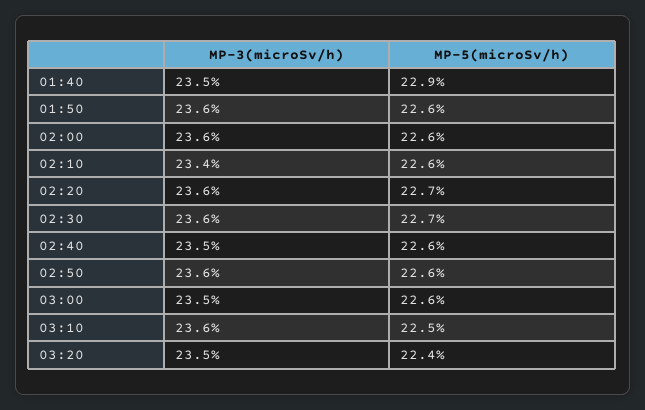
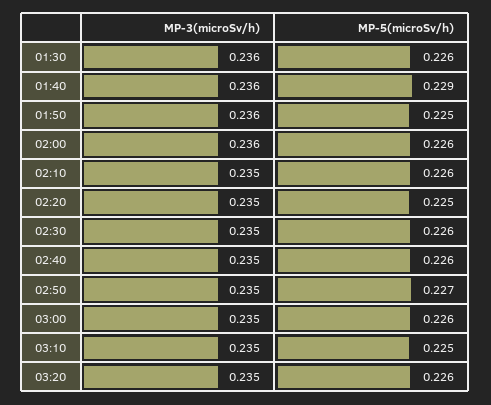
MP-3(microSv/h), 01:40: 0.235 -> 0.236
MP-5(microSv/h), 01:50: 0.226 -> 0.225
MP-3(microSv/h), 02:10: 0.234 -> 0.235
MP-3(microSv/h), 02:20: 0.236 -> 0.235
MP-5(microSv/h), 02:20: 0.227 -> 0.225
MP-3(microSv/h), 02:30: 0.236 -> 0.235
MP-5(microSv/h), 02:30: 0.227 -> 0.226
MP-3(microSv/h), 02:50: 0.236 -> 0.235
MP-5(microSv/h), 02:50: 0.226 -> 0.227
MP-3(microSv/h), 03:10: 0.236 -> 0.235
MP-5(microSv/h), 03:20: 0.224 -> 0.226
MP-3(microSv/h), 01:30: none -> 0.236
MP-5(microSv/h), 01:30: none -> 0.226

